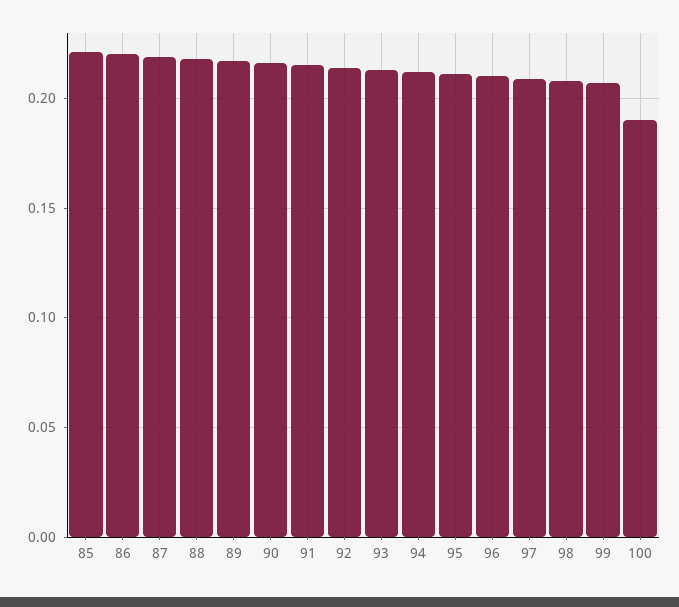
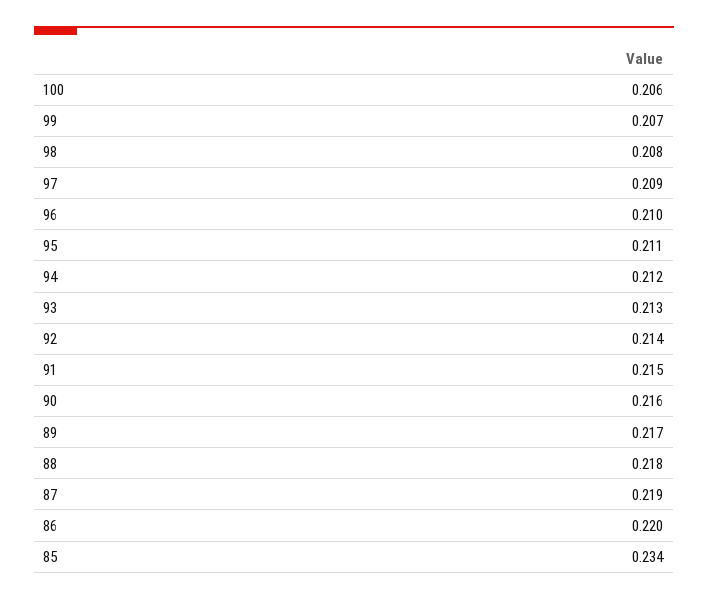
85: 0.22 -> 0.234
100: 0.19 -> 0.206

